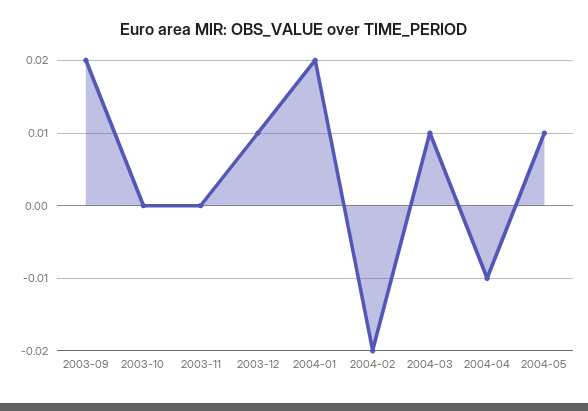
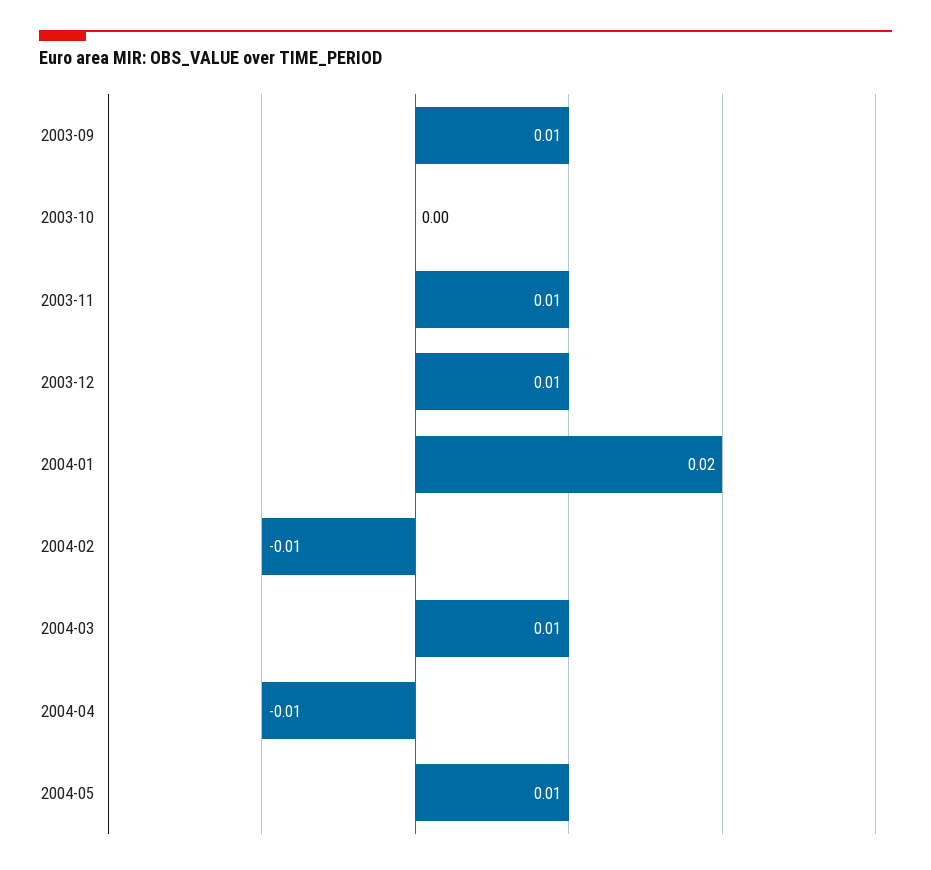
2003-09: 0.02 -> 0.01
2003-11: 0 -> 0.01
2004-02: -0.02 -> -0.01

